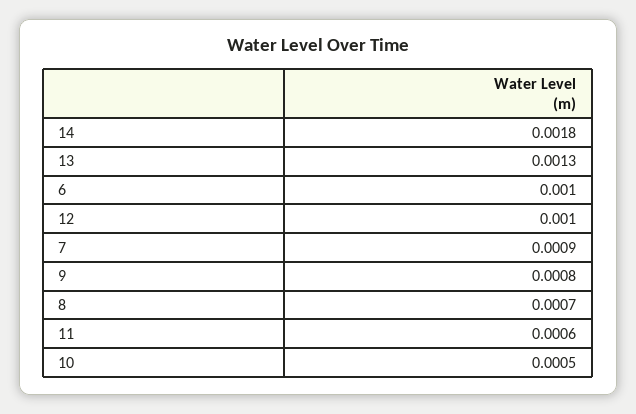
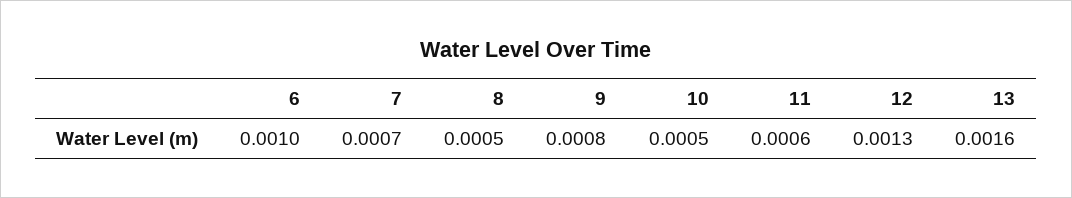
14: 0.0018 -> none
13: 0.0013 -> 0.0016
12: 0.001 -> 0.0013
7: 0.0009 -> 0.0007
8: 0.0007 -> 0.0005

